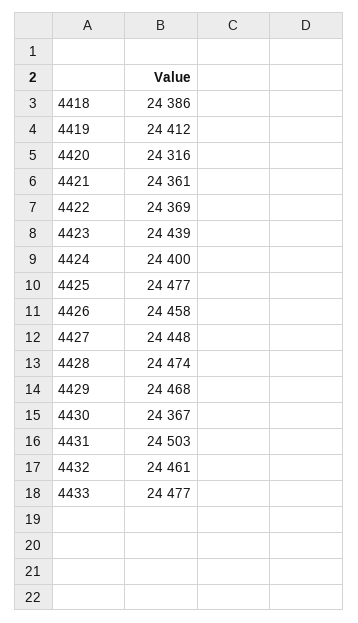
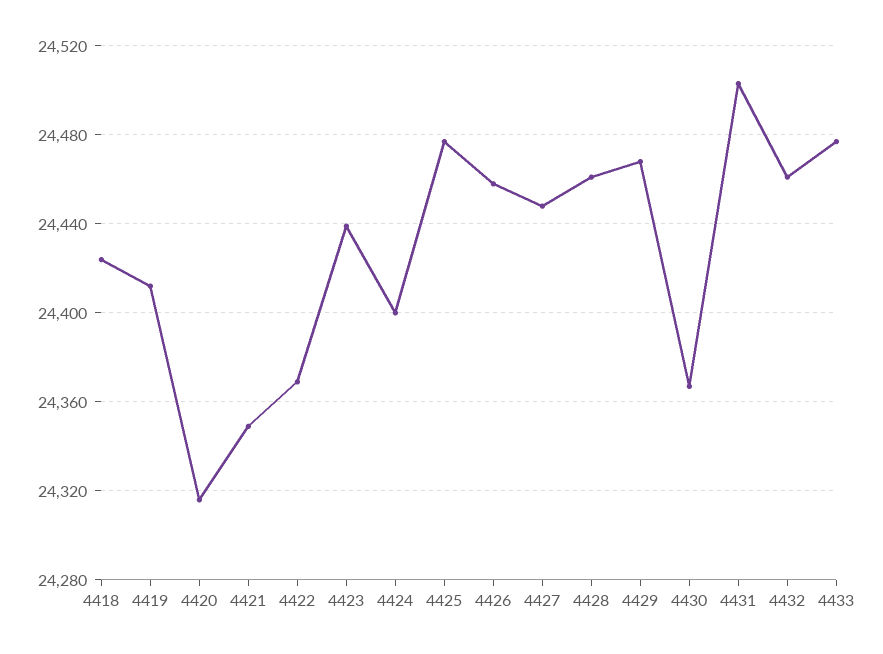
4418: 24386 -> 24425
4421: 24361 -> 24350
4428: 24474 -> 24460

